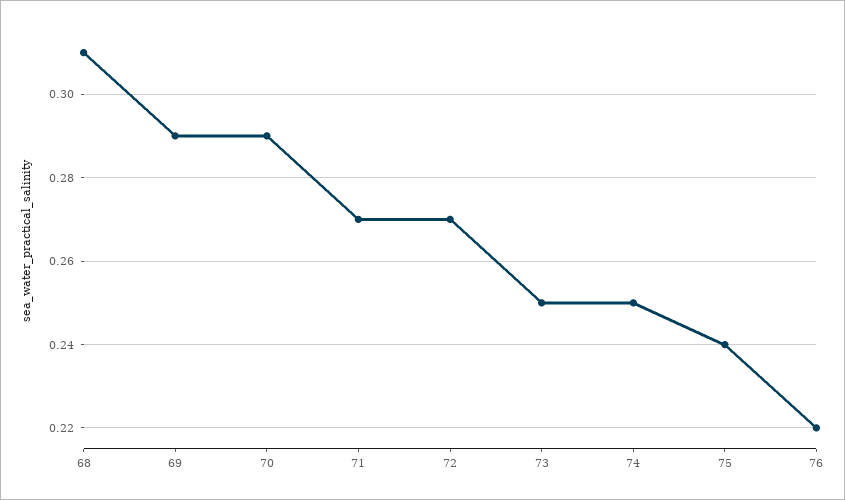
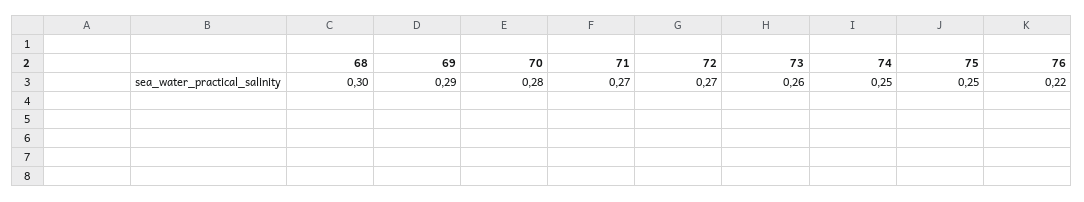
68: 0.31 -> 0.3
70: 0.29 -> 0.28
73: 0.25 -> 0.26
75: 0.24 -> 0.25

